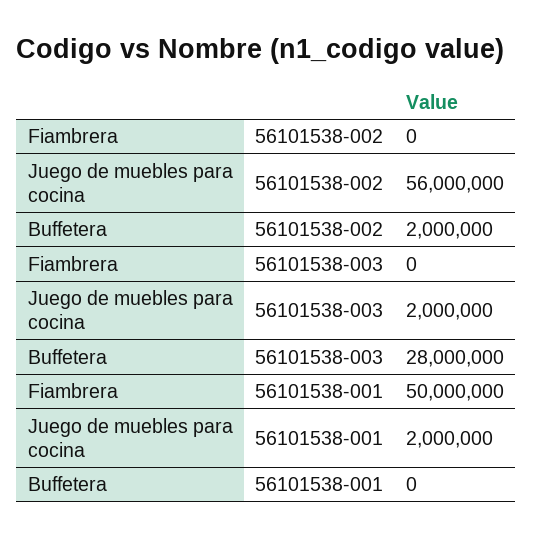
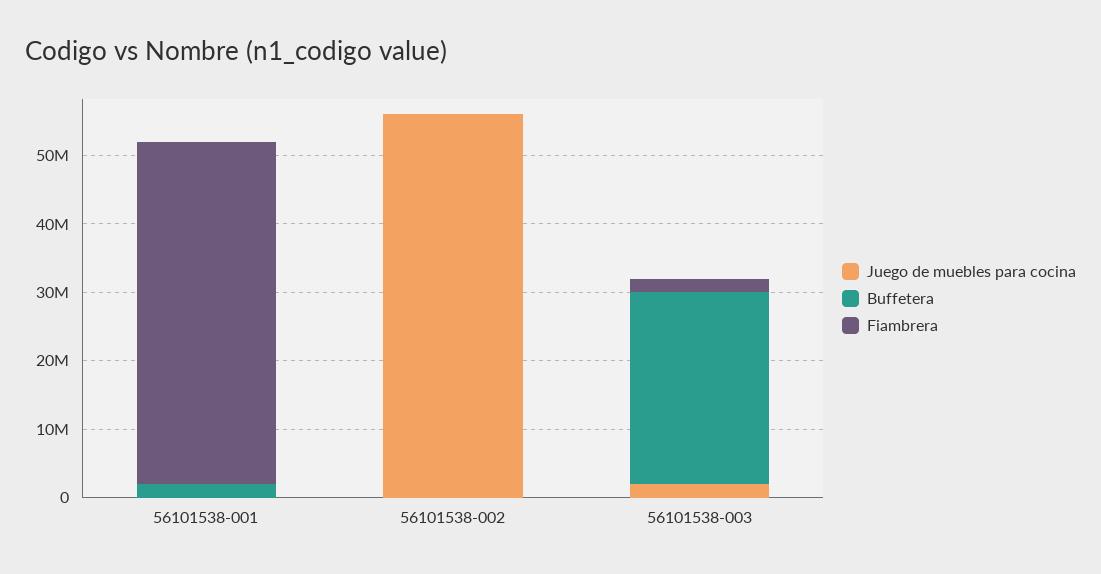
Buffetera, 56101538-002: 2000000 -> 0
Fiambrera, 56101538-003: 0 -> 2000000
Juego de muebles para cocina, 56101538-001: 2000000 -> 0
Buffetera, 56101538-001: 0 -> 2000000

